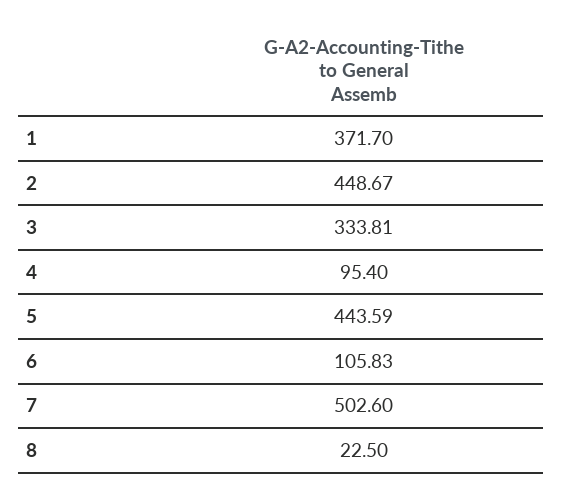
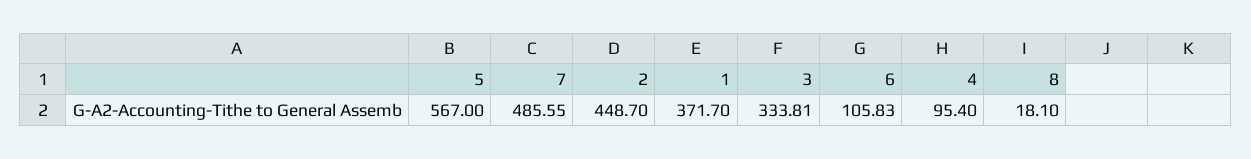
2: 448.67 -> 448.7
5: 443.59 -> 567
7: 502.6 -> 485.55
8: 22.5 -> 18.1

